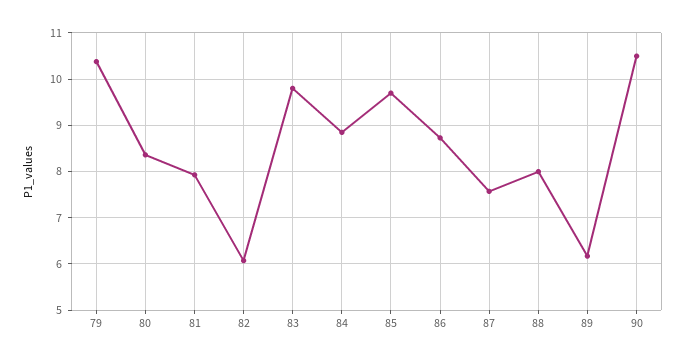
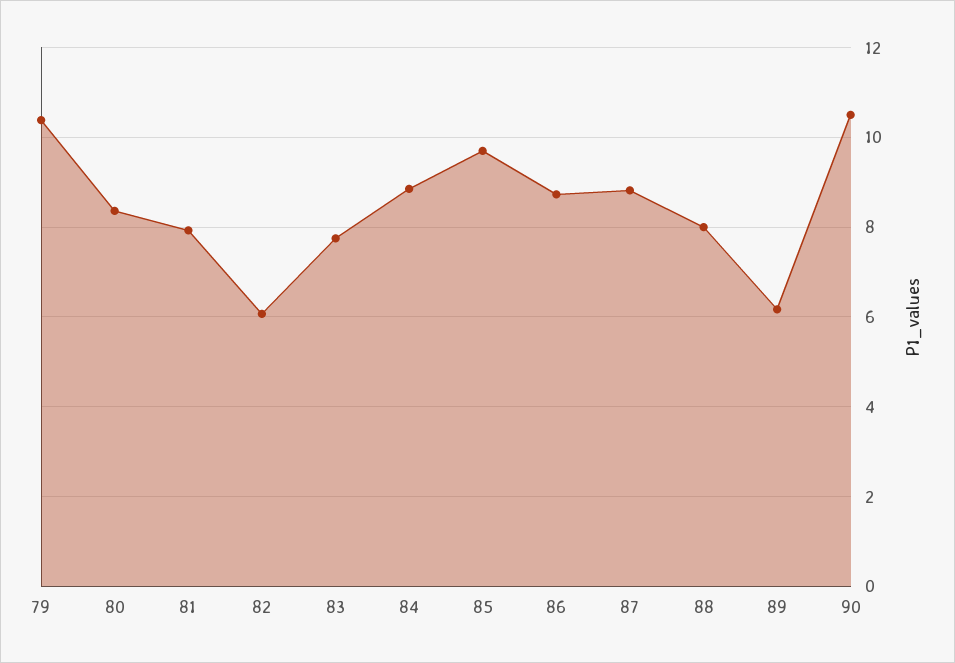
83: 9.8 -> 7.8
87: 7.6 -> 8.8

